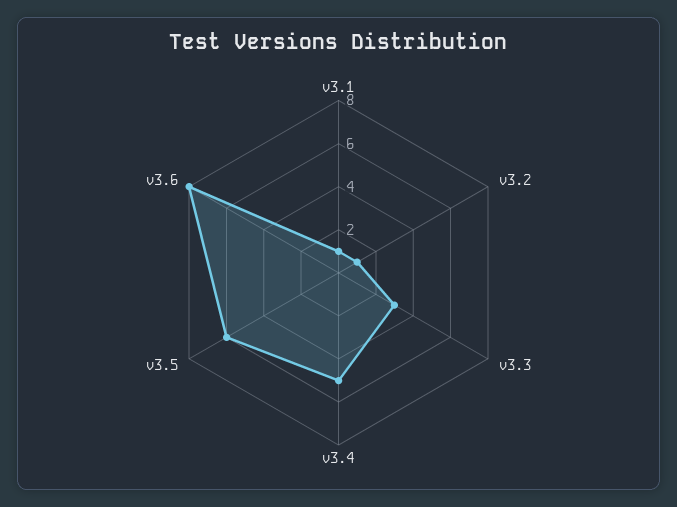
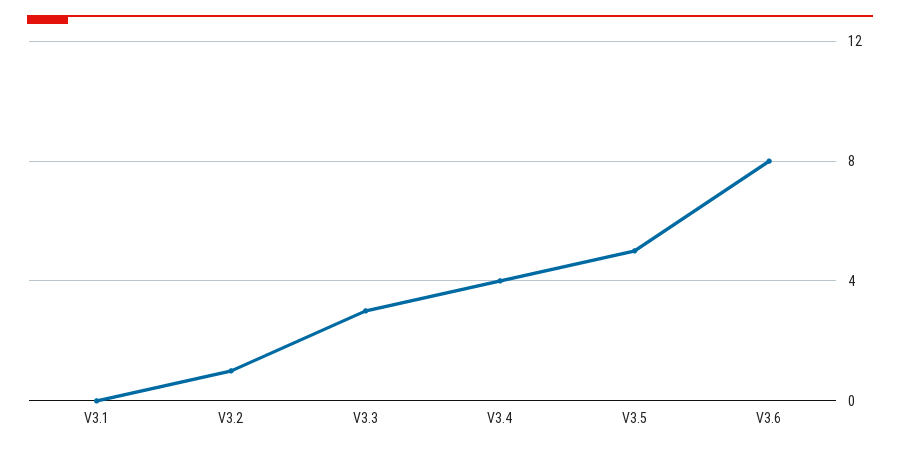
v3.1: 1 -> 0
v3.4: 5 -> 4
v3.5: 6 -> 5

